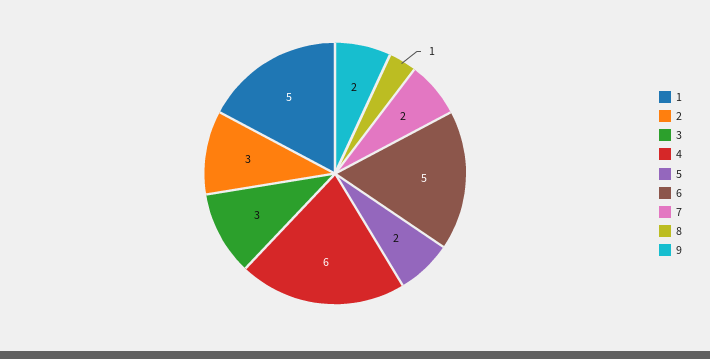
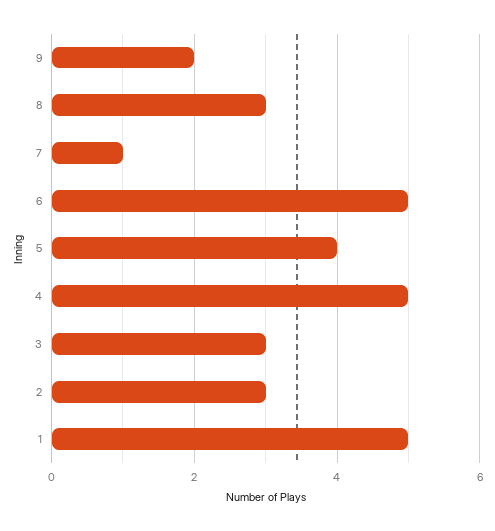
4: 6 -> 5
5: 2 -> 4
7: 2 -> 1
8: 1 -> 3

